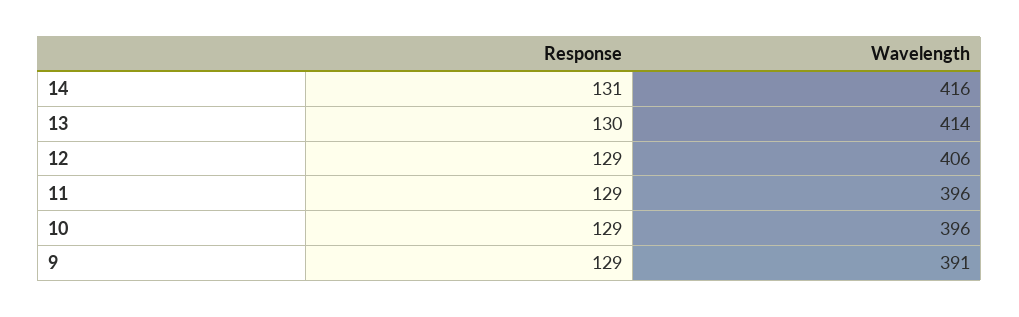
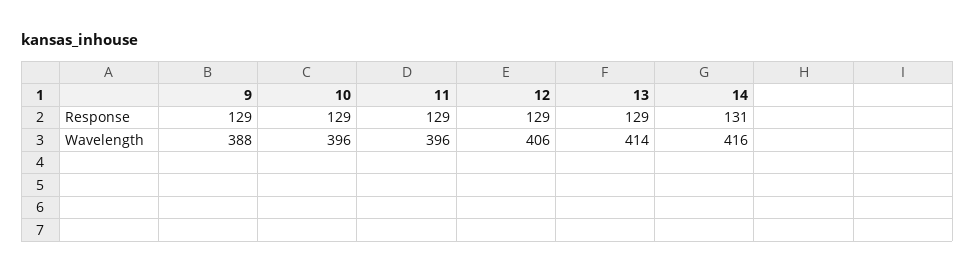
Response, 13: 130 -> 129
Wavelength, 9: 391 -> 388

